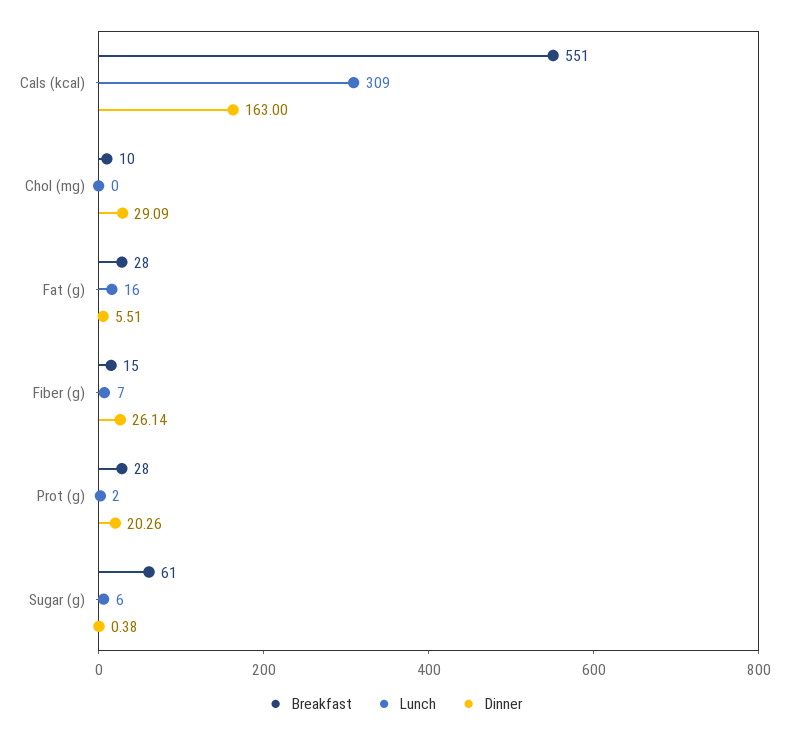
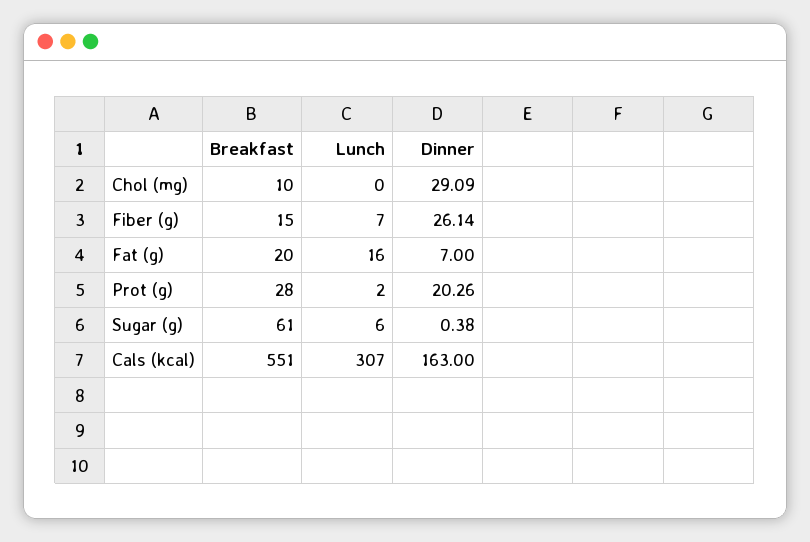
Lunch, Cals (kcal): 309 -> 307
Breakfast, Fat (g): 28 -> 20
Dinner, Fat (g): 5.51 -> 7

